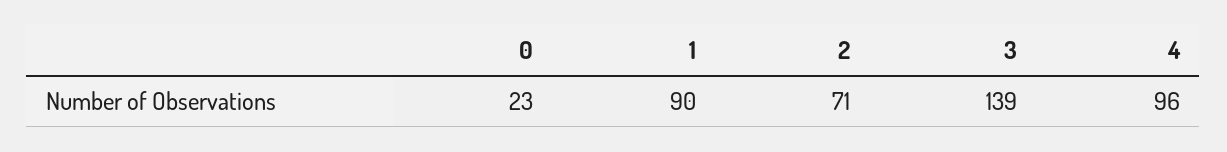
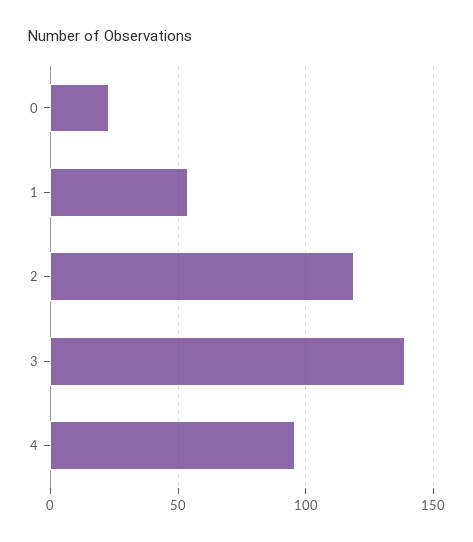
1: 90 -> 55
2: 71 -> 120

